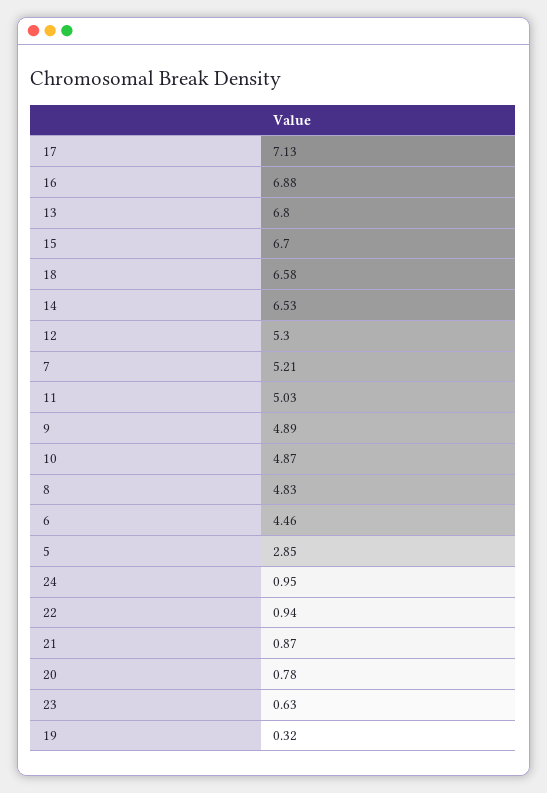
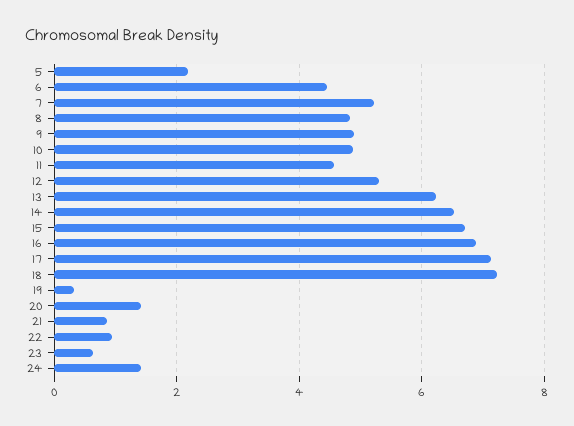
13: 6.8 -> 6.2
18: 6.58 -> 7.2
11: 5.03 -> 4.6
5: 2.85 -> 2.2
24: 0.95 -> 1.4
20: 0.78 -> 1.4

